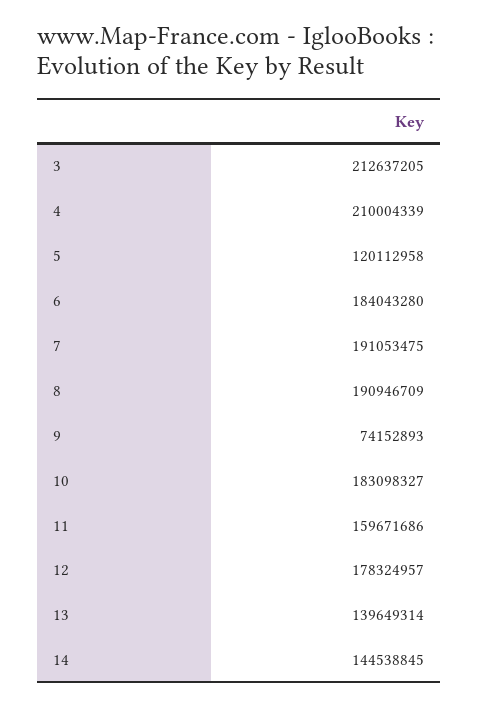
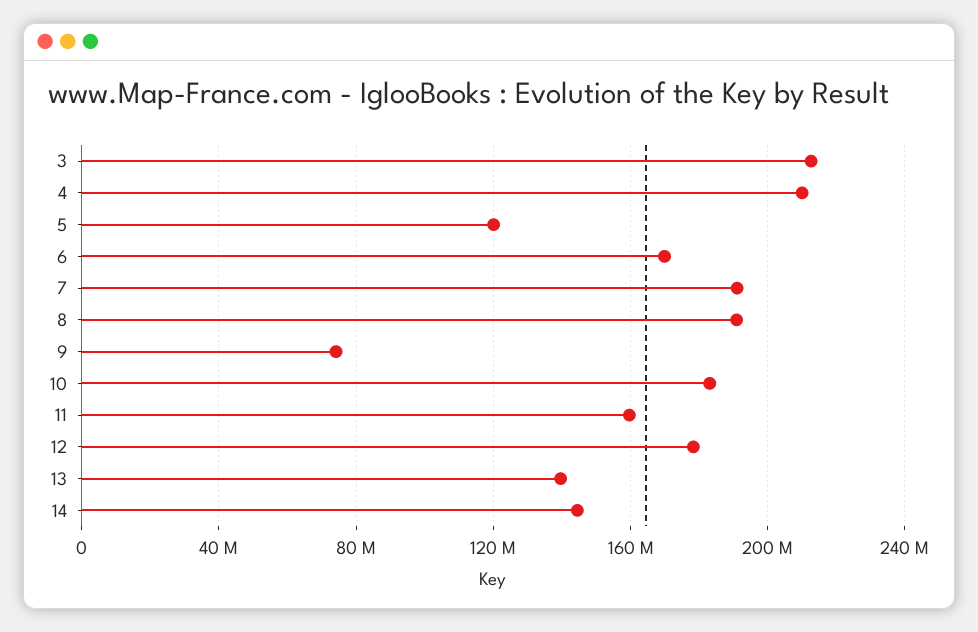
6: 184043280 -> 170000000

